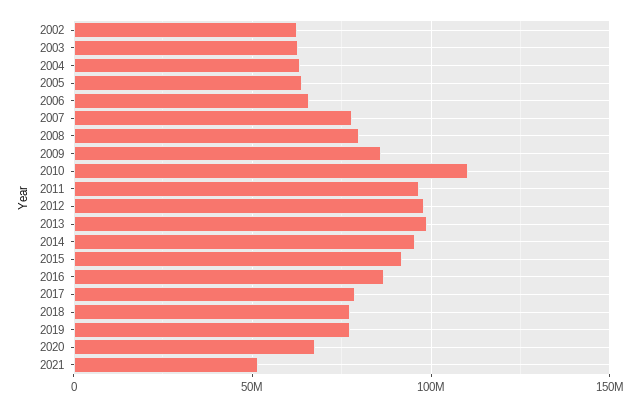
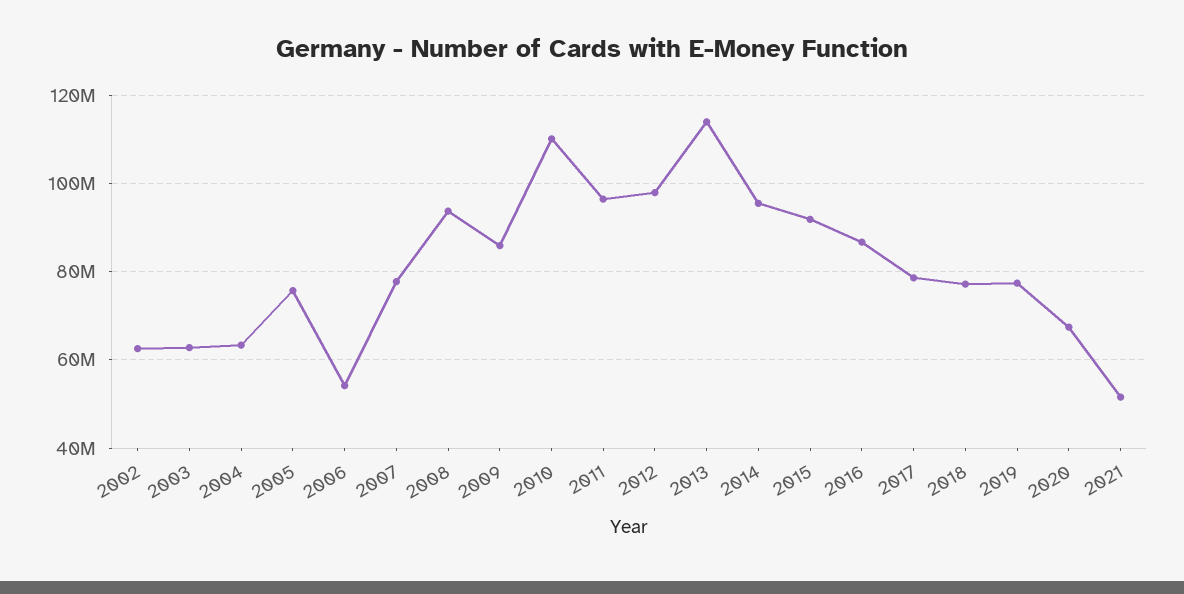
2005: 65000000 -> 76000000
2006: 65000000 -> 54000000
2008: 80000000 -> 94000000
2013: 100000000 -> 114000000

